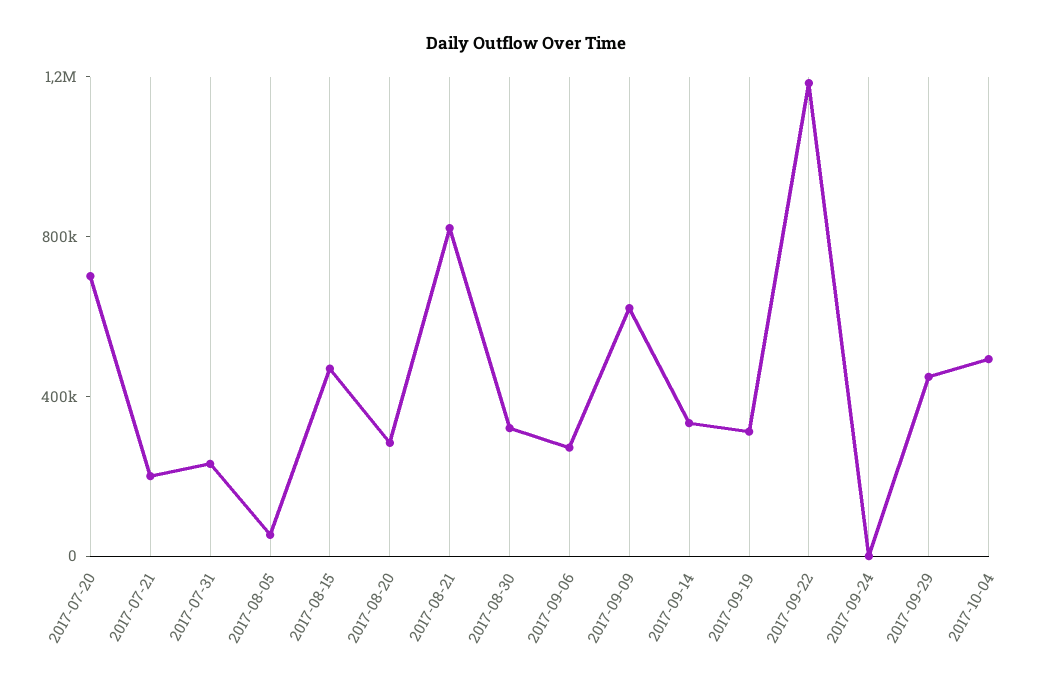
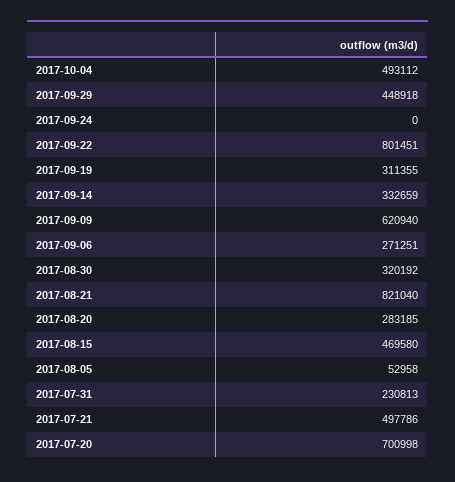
2017-07-21: 200000 -> 497786
2017-09-22: 1200000 -> 801451

